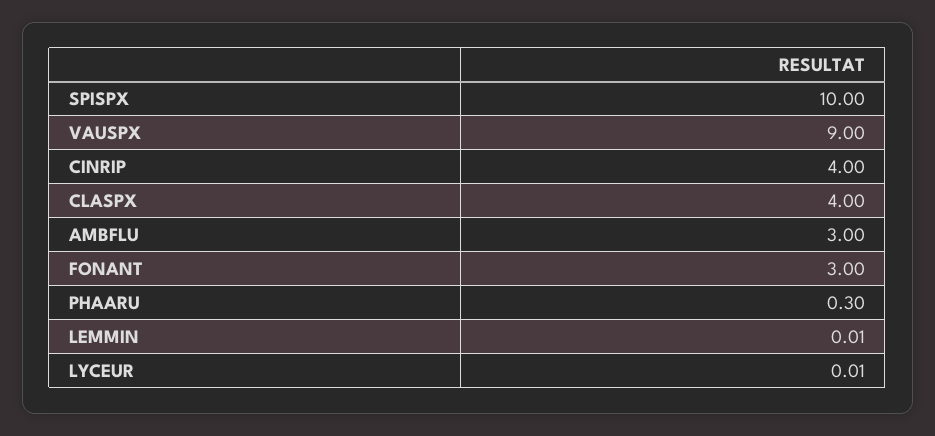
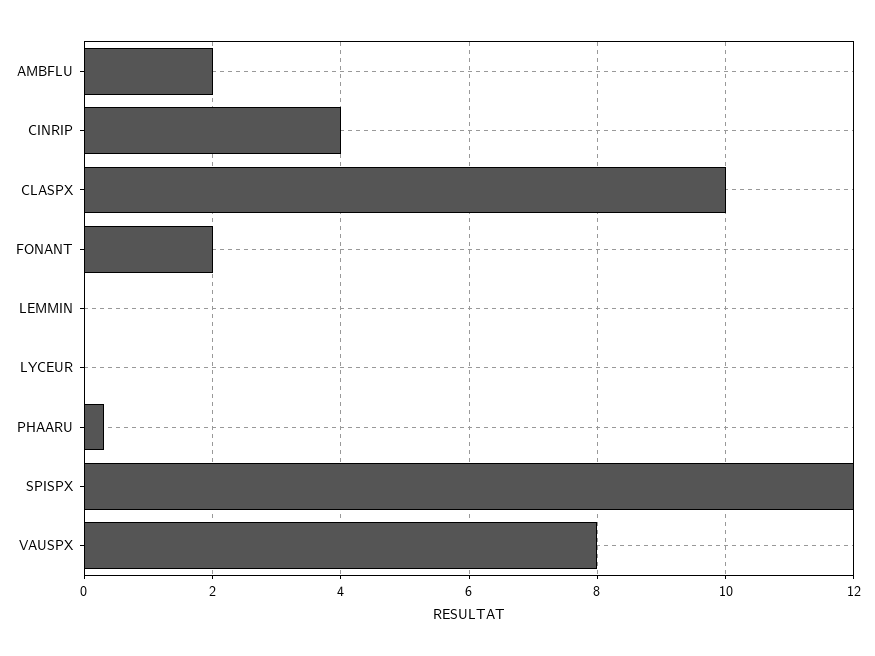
SPISPX: 10 -> 12
VAUSPX: 9 -> 8
CLASPX: 4 -> 10
AMBFLU: 3 -> 2
FONANT: 3 -> 2

